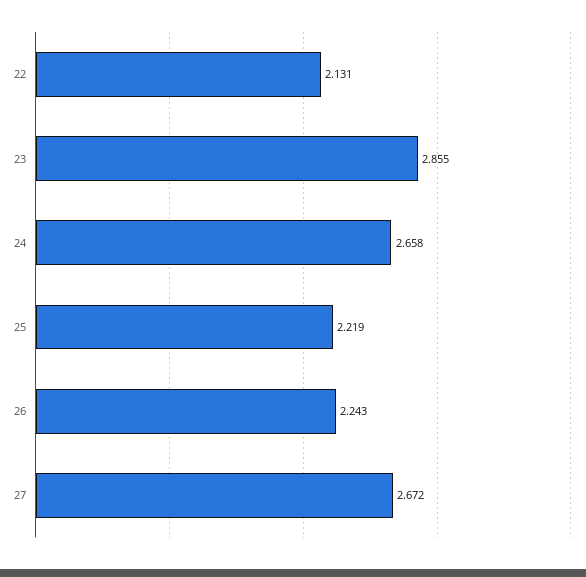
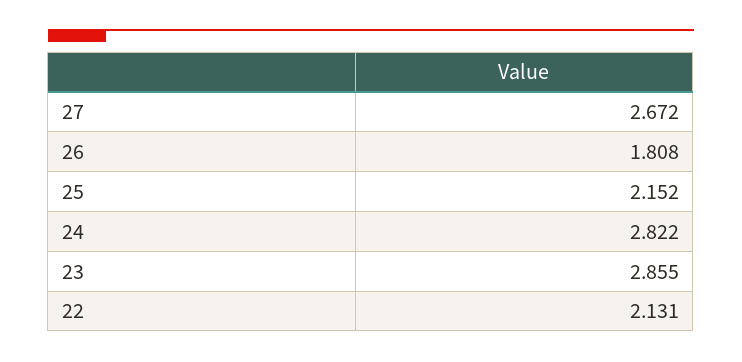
24: 2.658 -> 2.822
25: 2.219 -> 2.152
26: 2.243 -> 1.808

